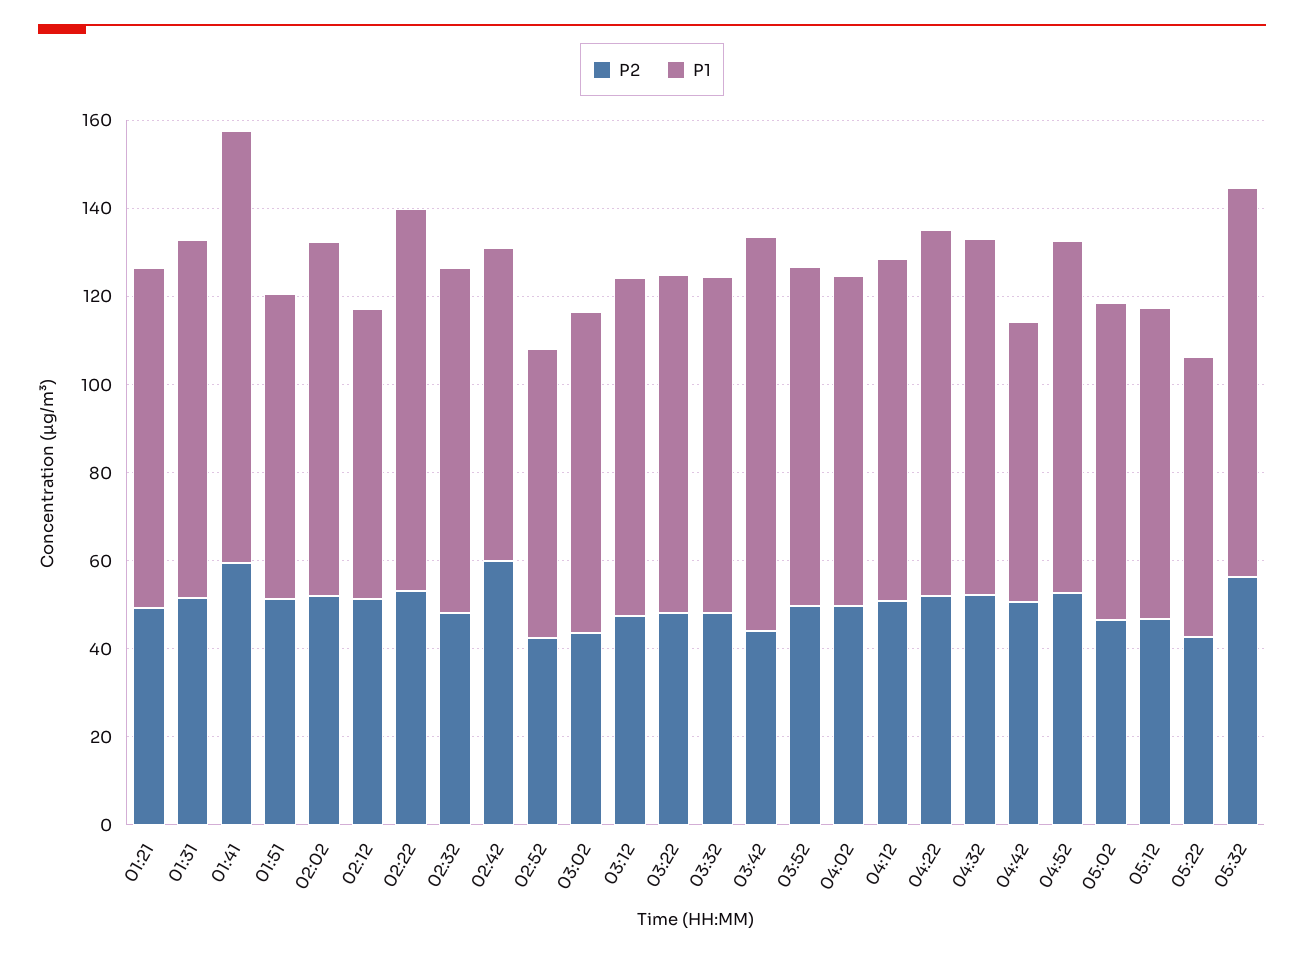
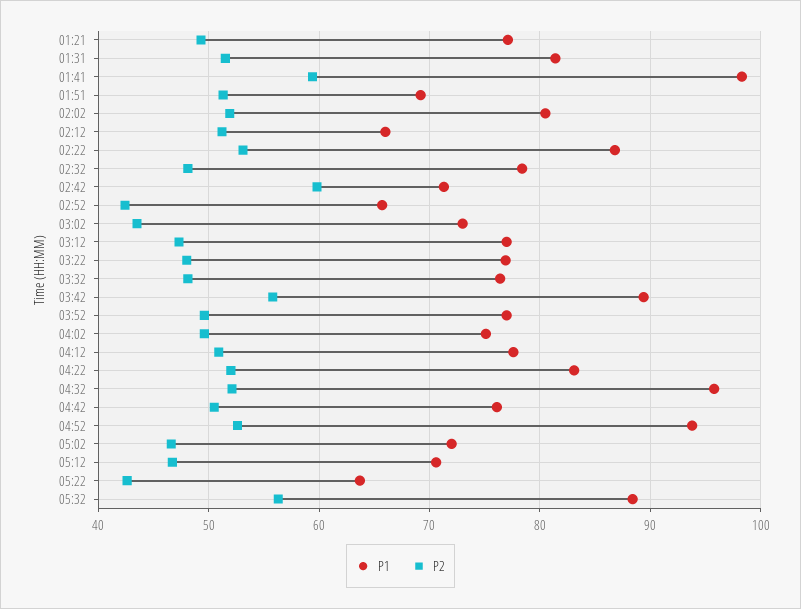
P2, 03:42: 45 -> 56
P1, 04:32: 80 -> 96
P1, 04:42: 65 -> 76
P1, 04:52: 80 -> 94

